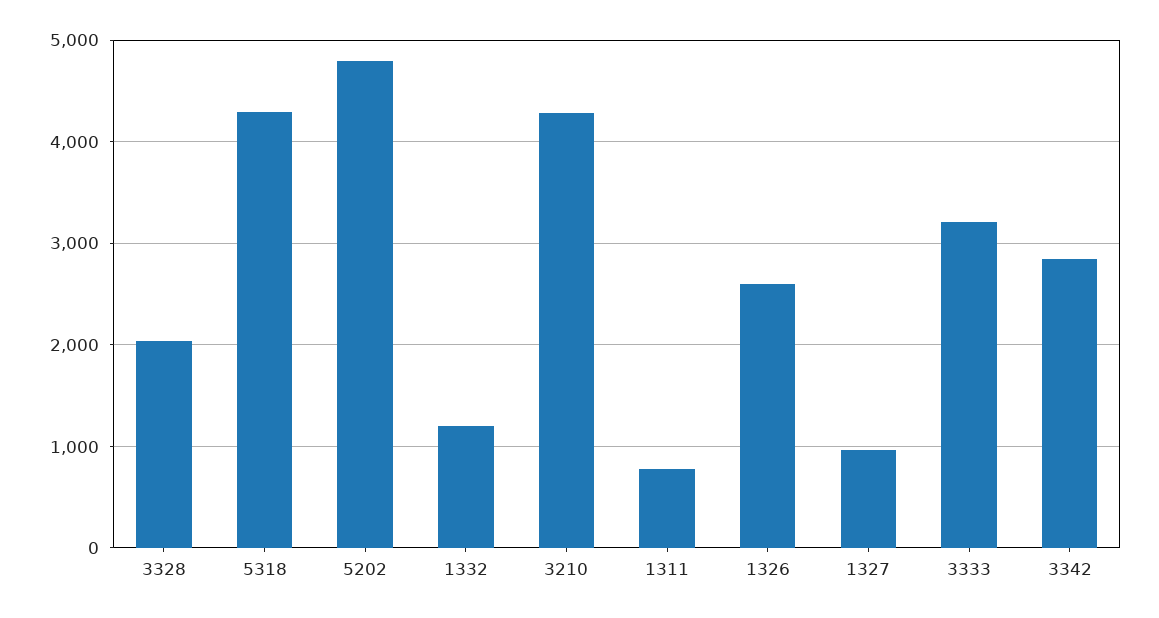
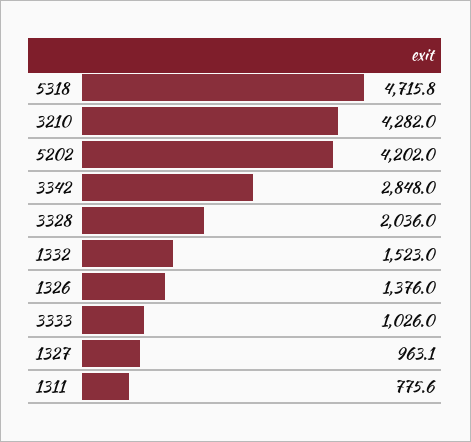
5318: 4300 -> 4715.8
5202: 4800 -> 4202
1332: 1200 -> 1523
1326: 2600 -> 1376
3333: 3200 -> 1026

